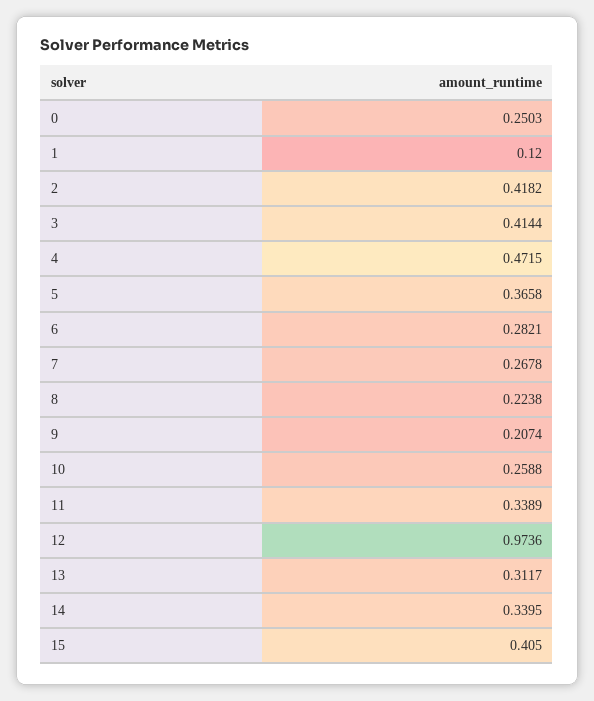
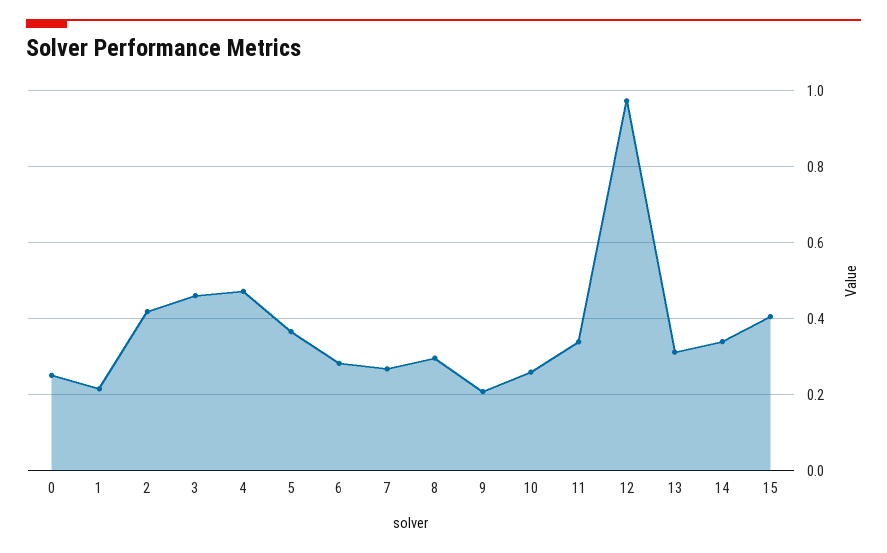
1: 0.12 -> 0.22
3: 0.4144 -> 0.46
8: 0.2238 -> 0.3

